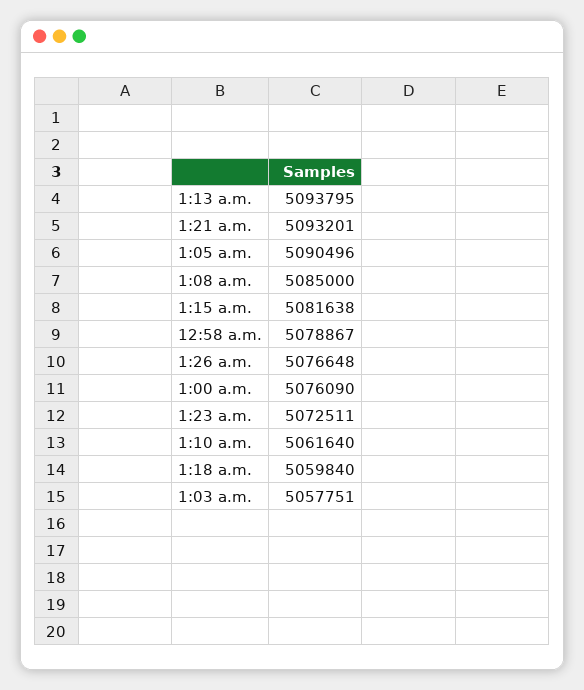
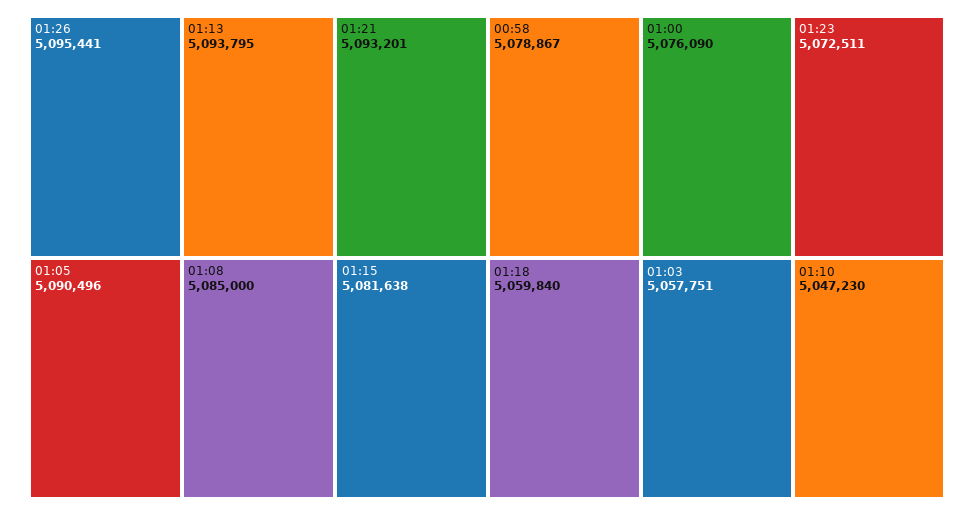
1:26 a.m.: 5076648 -> 5095441
1:10 a.m.: 5061640 -> 5047230

